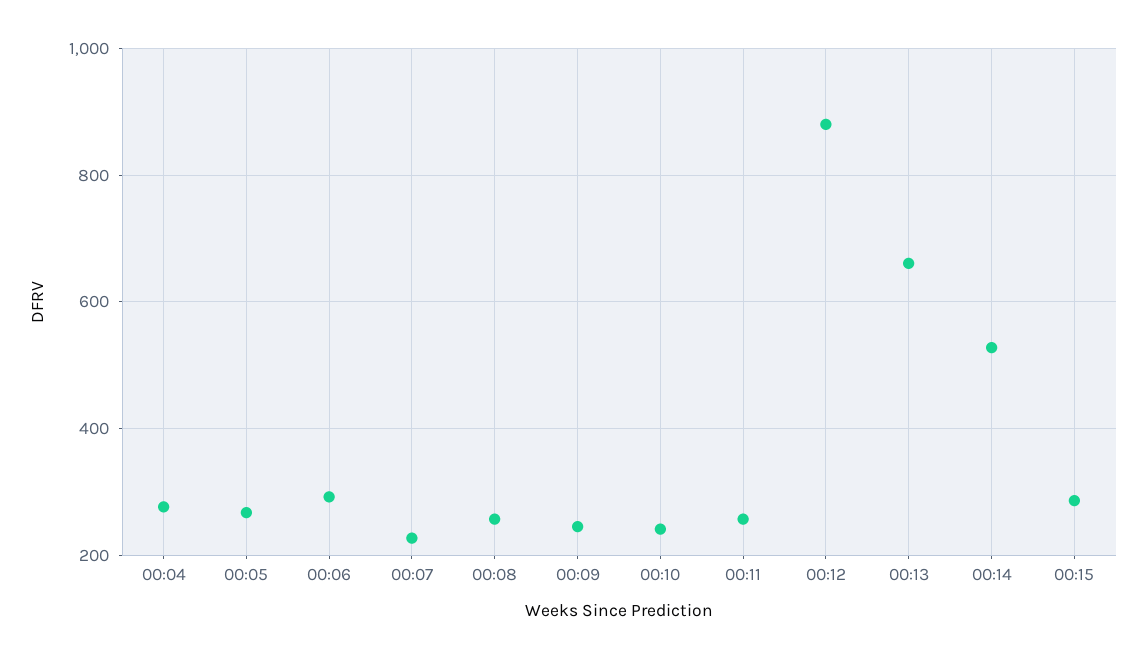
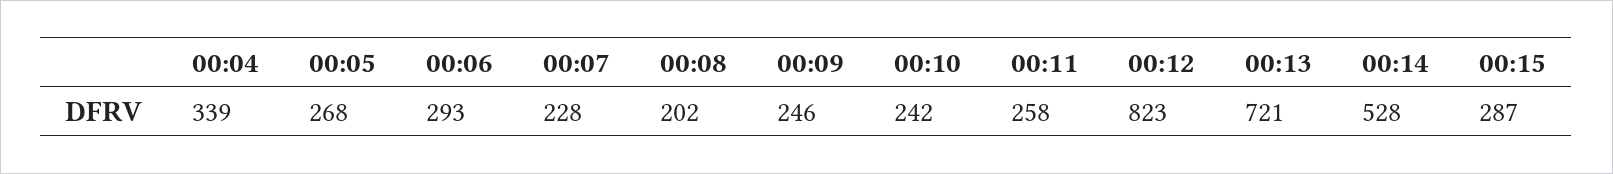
00:04: 280 -> 339
00:08: 260 -> 202
00:12: 880 -> 823
00:13: 660 -> 721

